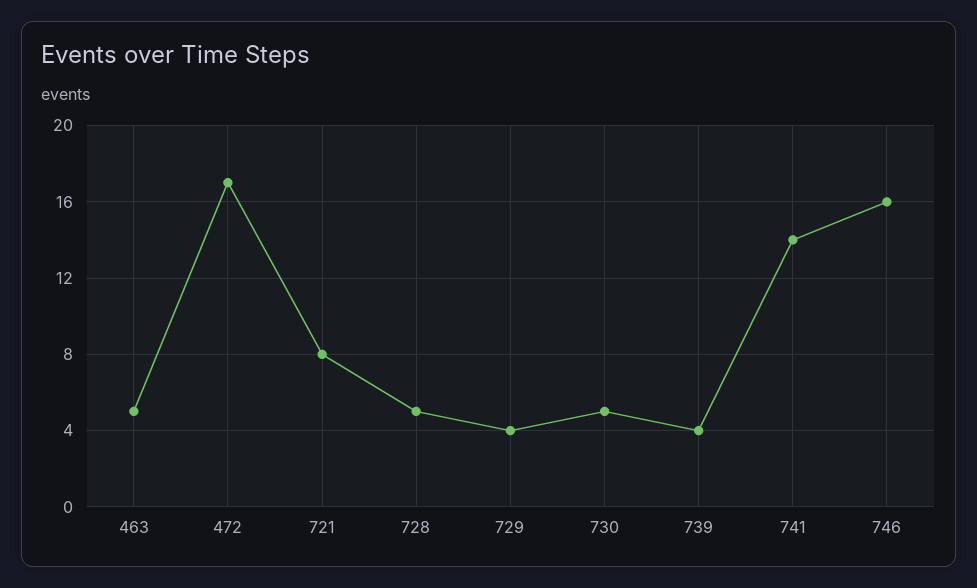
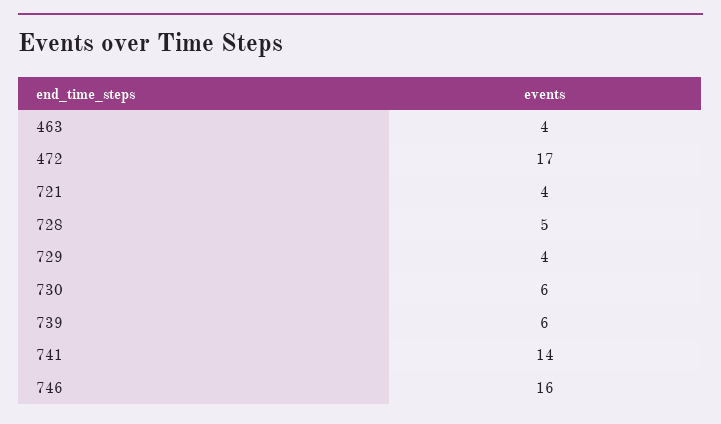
463: 5 -> 4
721: 8 -> 4
730: 5 -> 6
739: 4 -> 6

